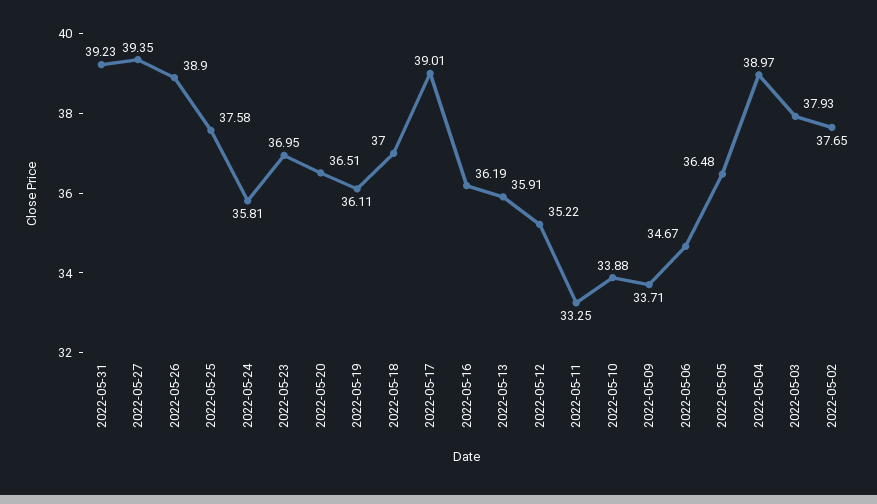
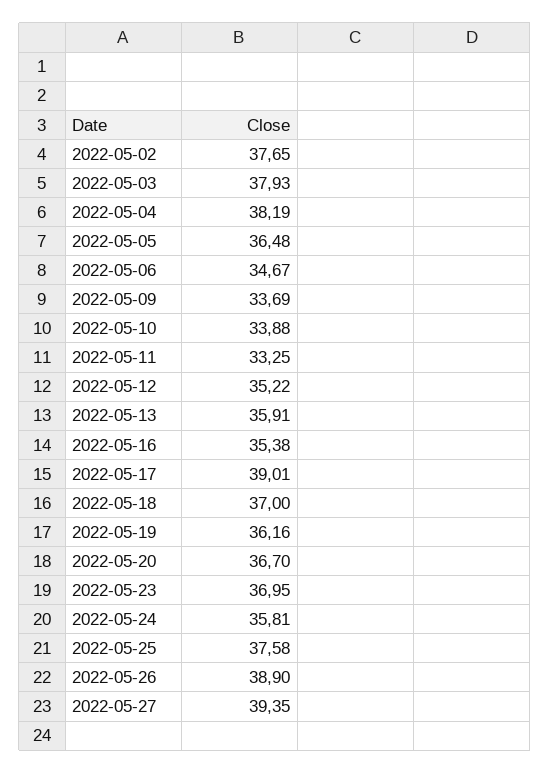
2022-05-31: 39.23 -> none
2022-05-20: 36.51 -> 36.7
2022-05-19: 36.11 -> 36.16
2022-05-16: 36.19 -> 35.38
2022-05-09: 33.71 -> 33.69
2022-05-04: 38.97 -> 38.19

